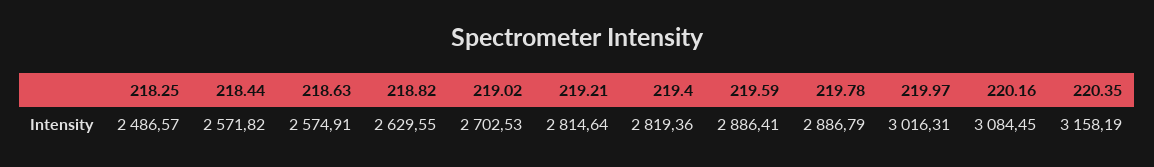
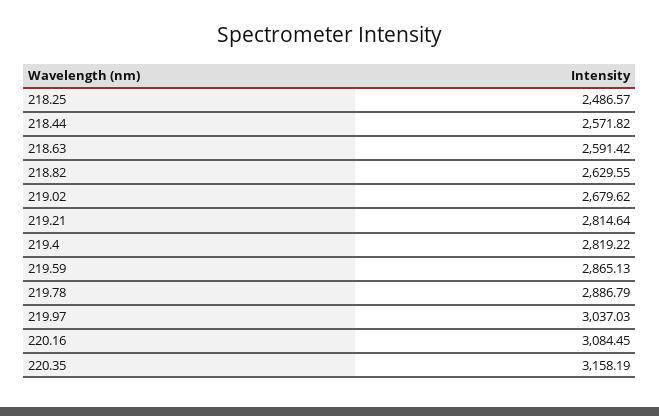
218.63: 2574.91 -> 2591.42
219.02: 2702.53 -> 2679.62
219.4: 2819.36 -> 2819.22
219.59: 2886.41 -> 2865.13
219.97: 3016.31 -> 3037.03

